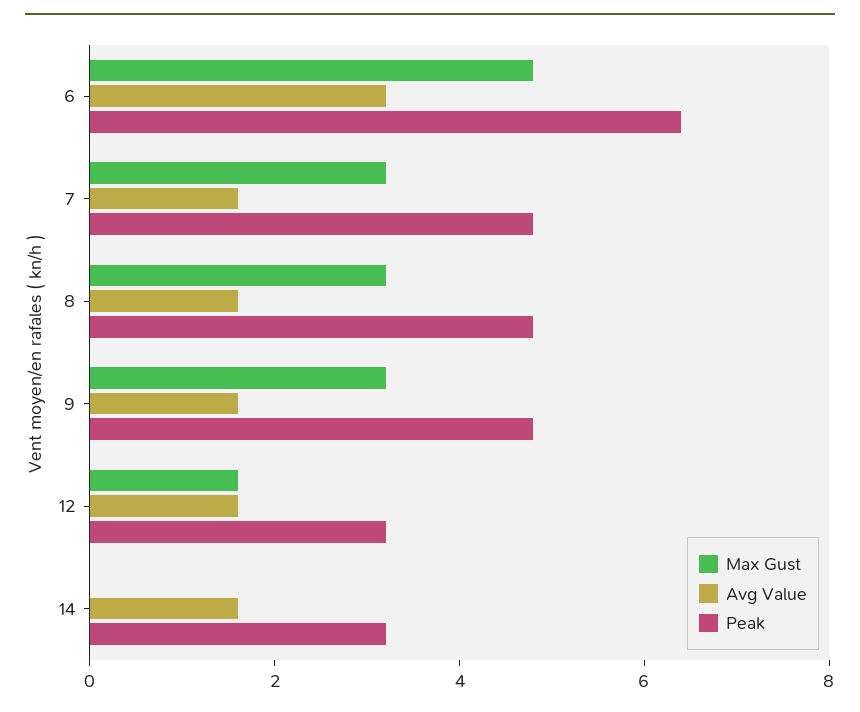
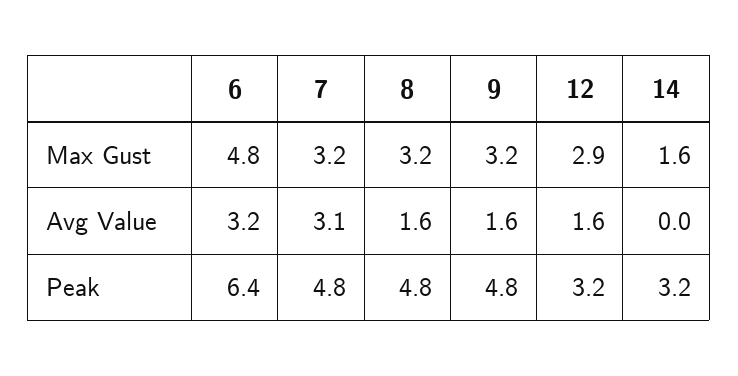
Avg Value, 7: 1.5 -> 3.1
Max Gust, 12: 1.5 -> 2.9
Max Gust, 14: 0 -> 1.6
Avg Value, 14: 1.5 -> 0

